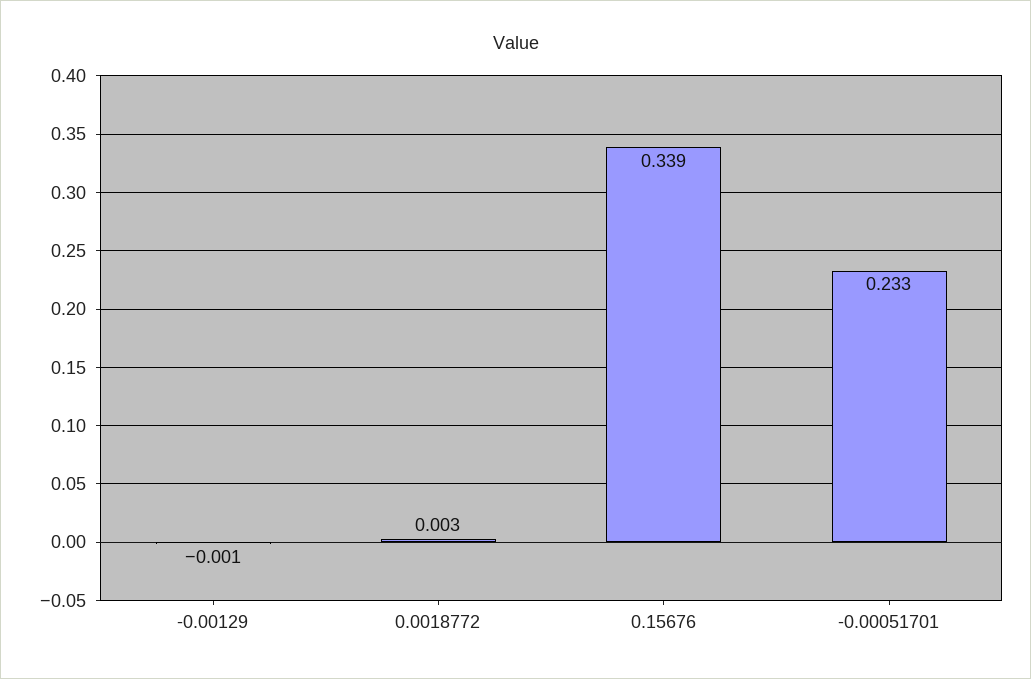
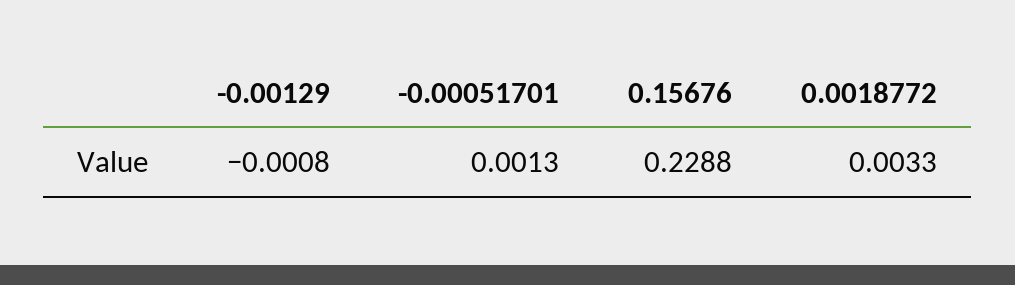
0.15676: 0.339 -> 0.2288
-0.00051701: 0.233 -> 0.0013

